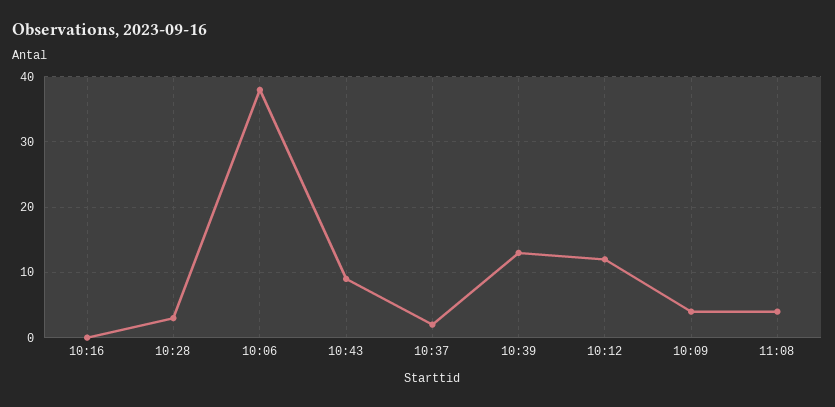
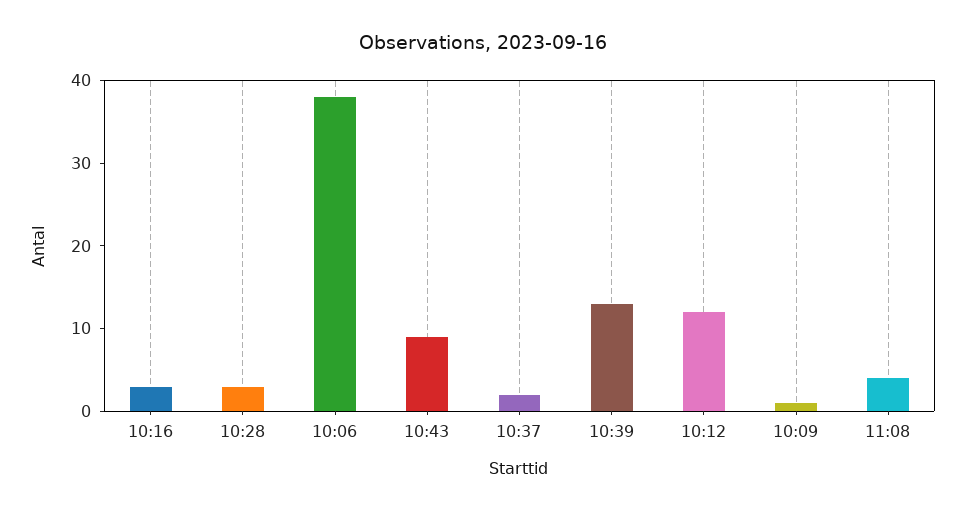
10:16: 0 -> 3
10:09: 4 -> 1

